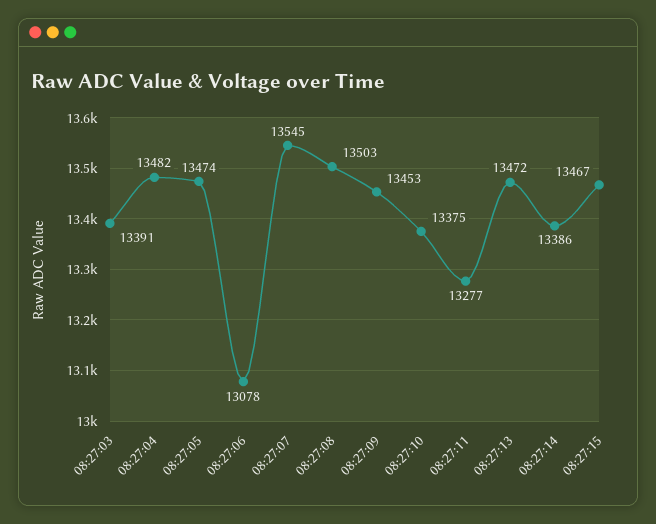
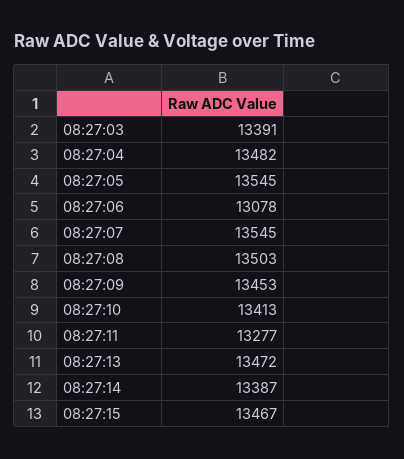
08:27:05: 13474 -> 13545
08:27:10: 13375 -> 13413
08:27:14: 13386 -> 13387

